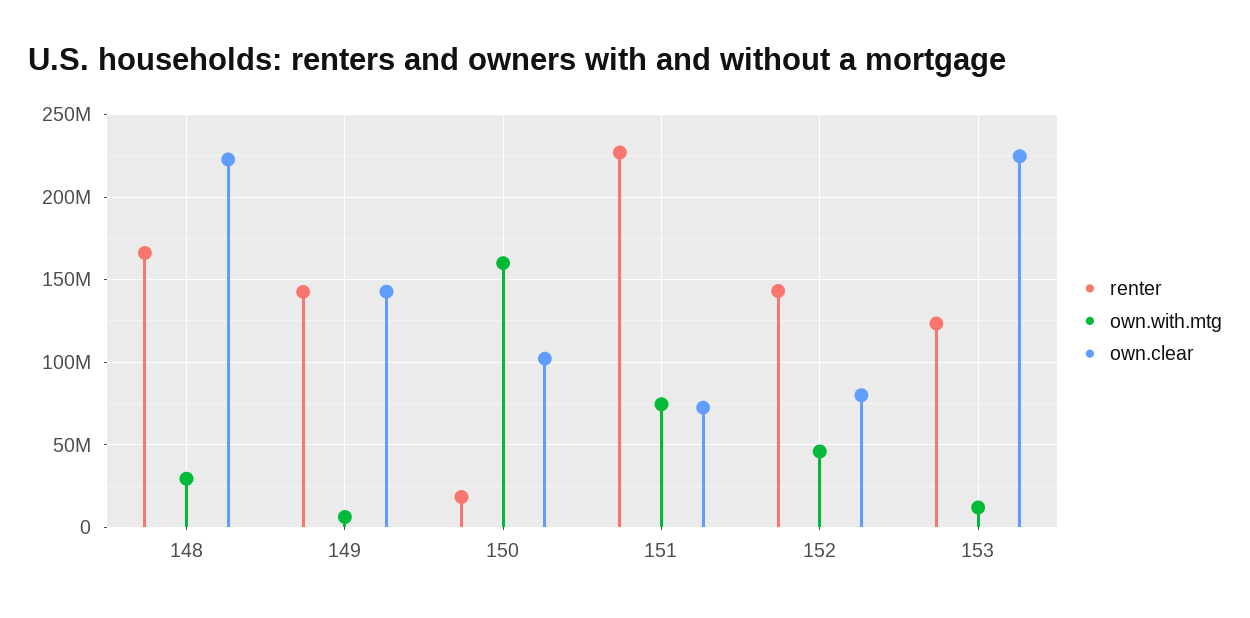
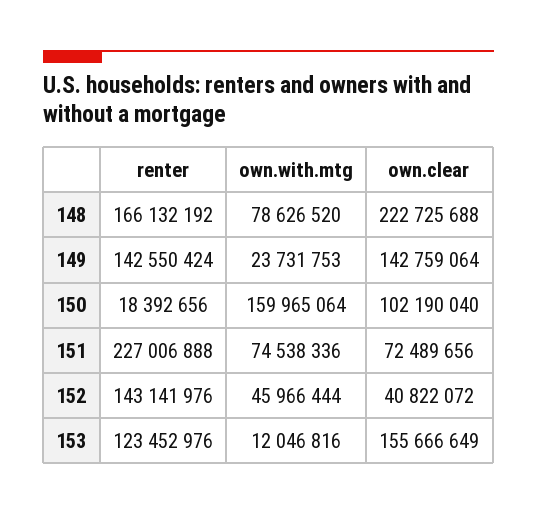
own.with.mtg, 148: 30000000 -> 78626520
own.with.mtg, 149: 5000000 -> 23731753
own.clear, 152: 80000000 -> 40822072
own.clear, 153: 225000000 -> 155666649

